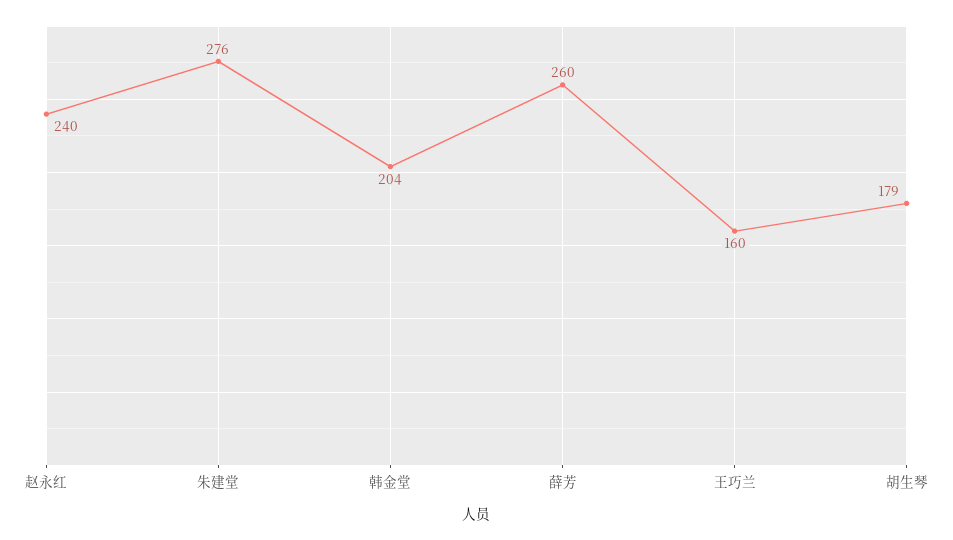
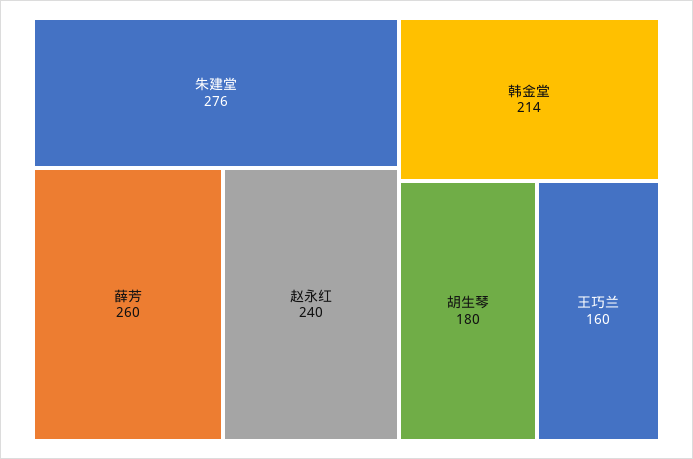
韩金堂: 204 -> 214
胡生琴: 179 -> 180

